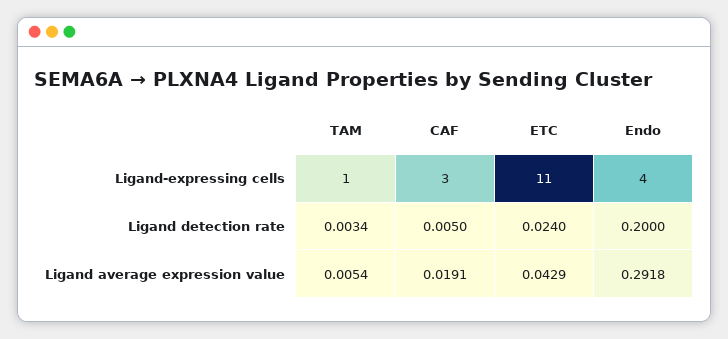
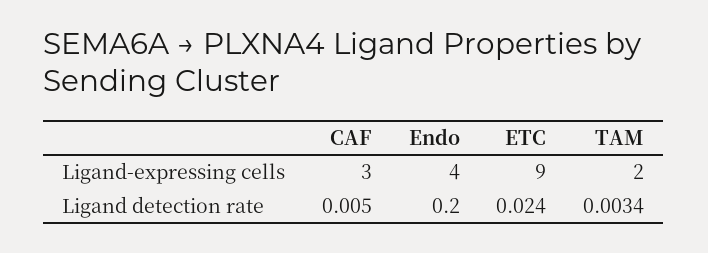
TAM, Ligand-expressing cells: 1 -> 2
ETC, Ligand-expressing cells: 11 -> 9
TAM, Ligand average expression value: 0.0054 -> none
CAF, Ligand average expression value: 0.0191 -> none
ETC, Ligand average expression value: 0.0429 -> none
Endo, Ligand average expression value: 0.2918 -> none

